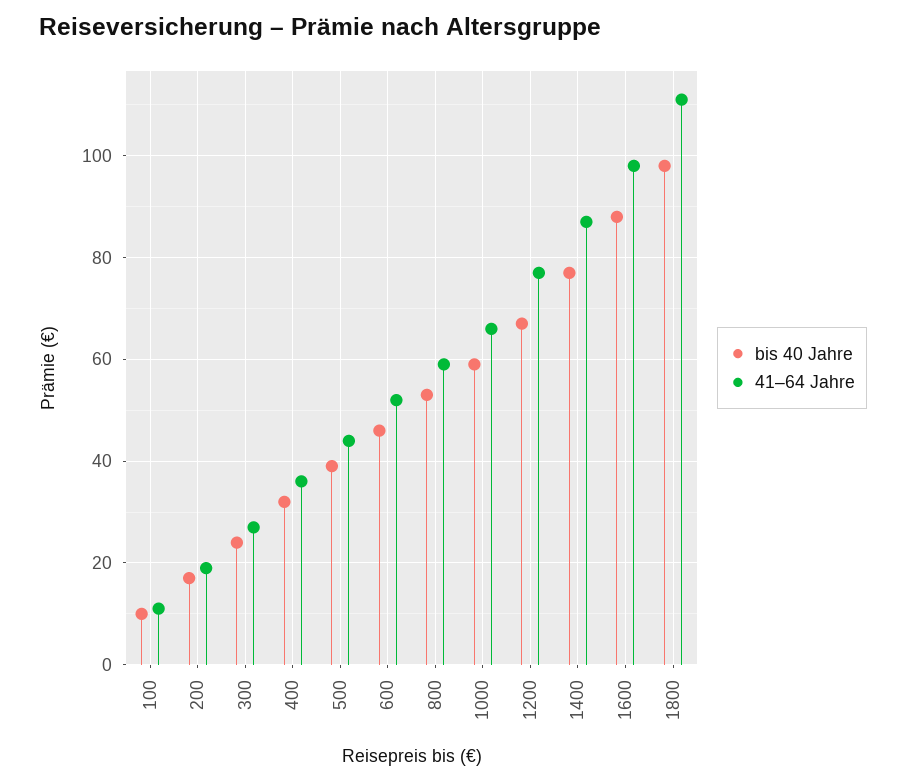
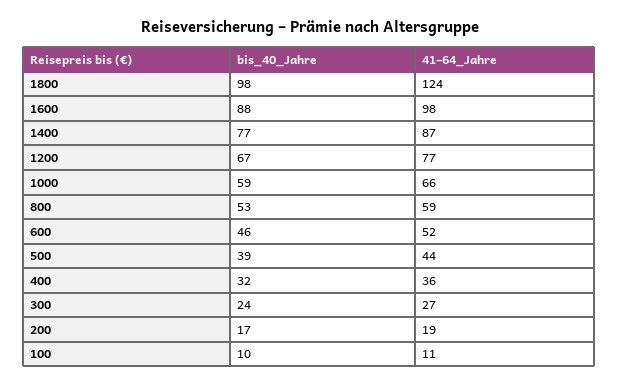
41–64 Jahre, 1800: 110 -> 124

